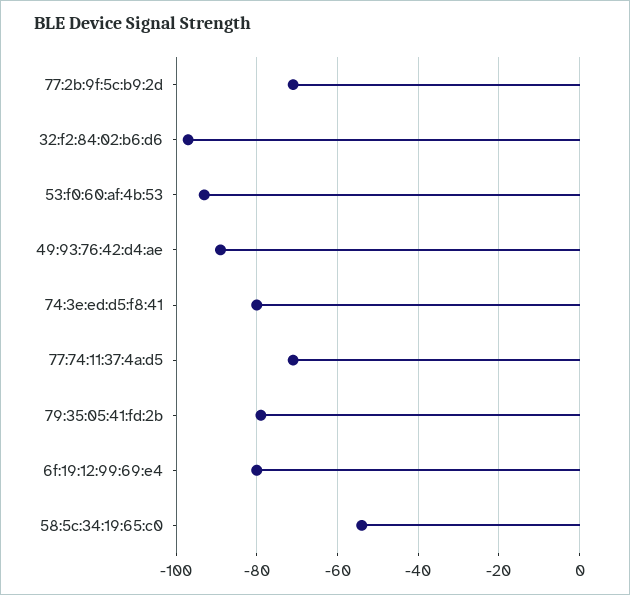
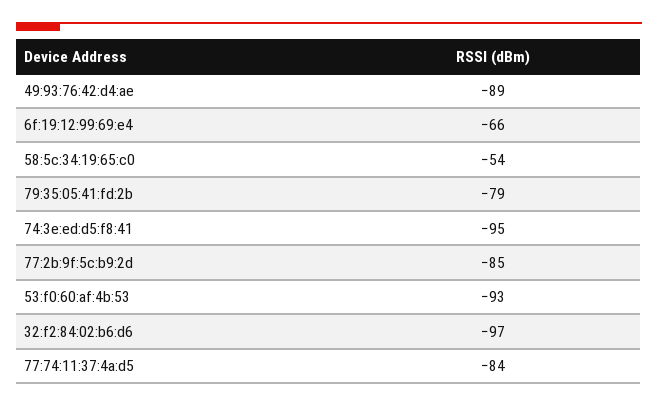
77:2b:9f:5c:b9:2d: -70 -> -85
74:3e:ed:d5:f8:41: -80 -> -95
77:74:11:37:4a:d5: -70 -> -84
6f:19:12:99:69:e4: -80 -> -66

